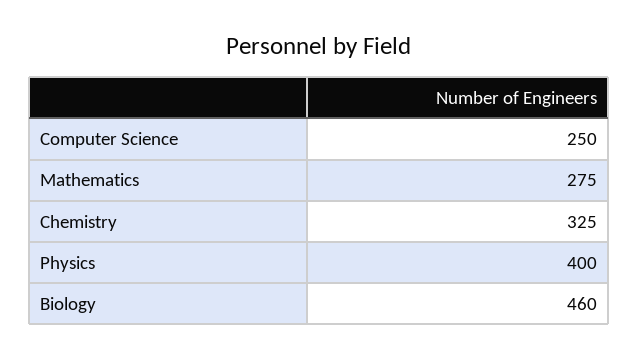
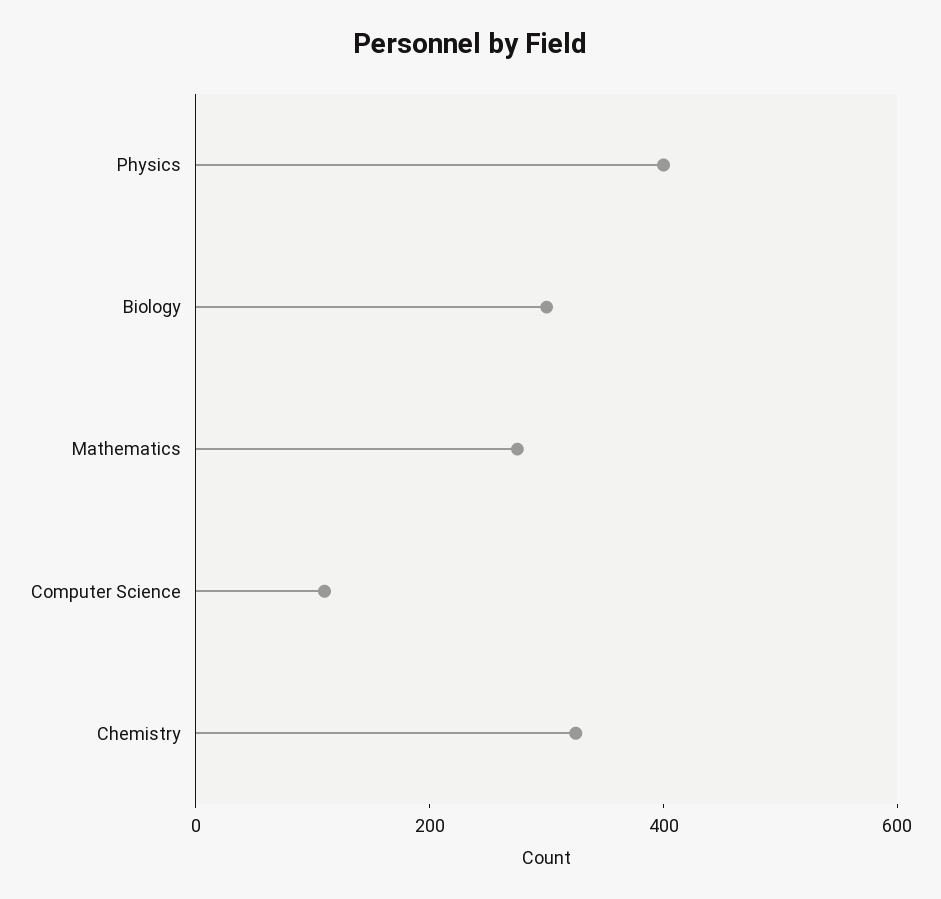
Computer Science: 250 -> 100
Biology: 460 -> 300

